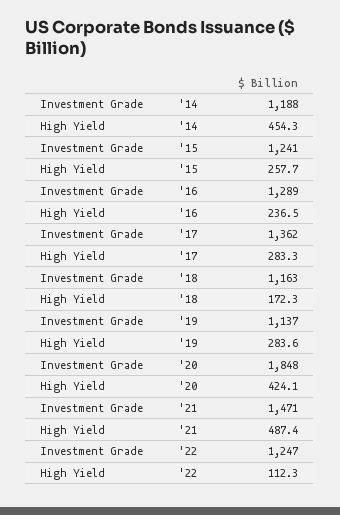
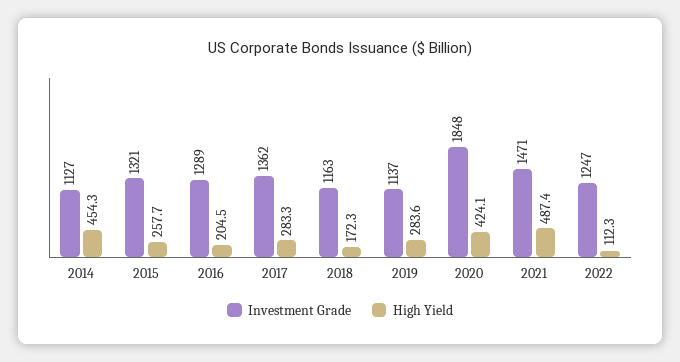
Investment Grade, '14: 1188 -> 1127
Investment Grade, '15: 1241 -> 1321
High Yield, '16: 236.5 -> 204.5

